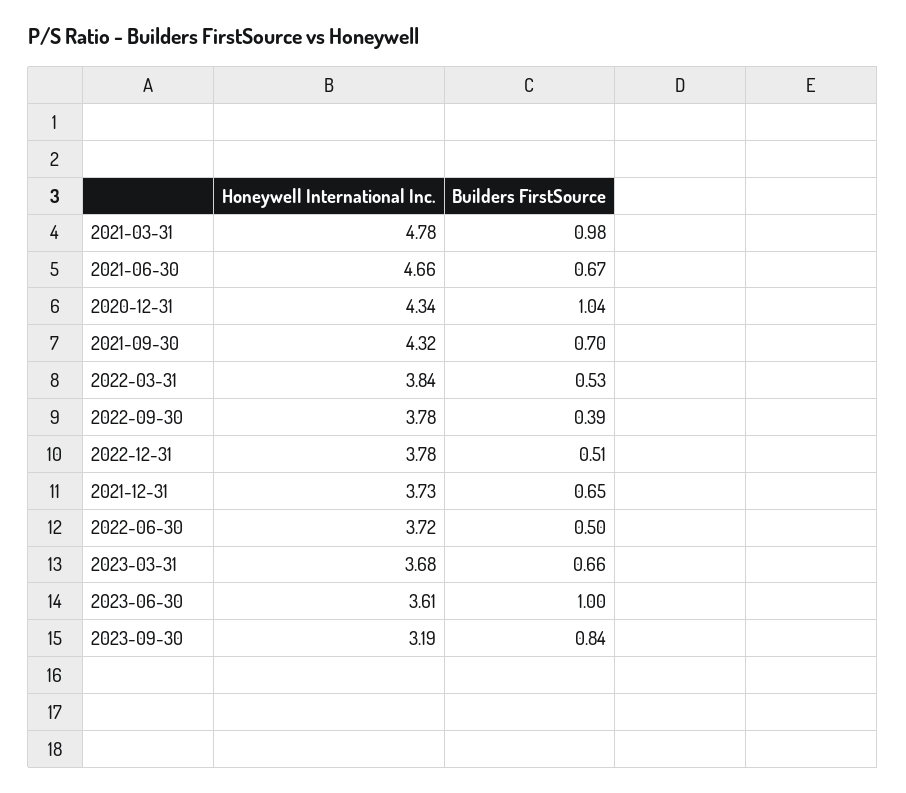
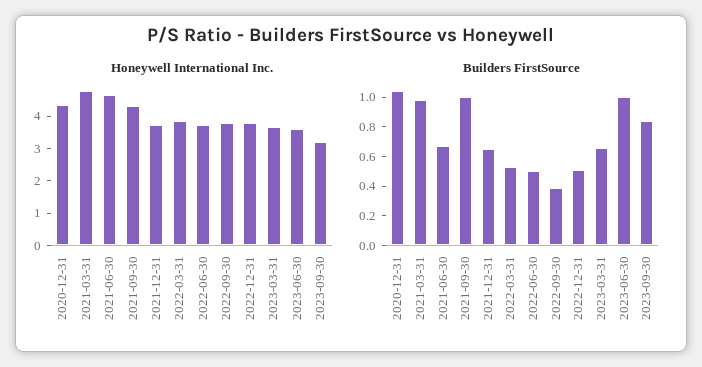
Builders FirstSource, 2021-09-30: 0.7 -> 1

